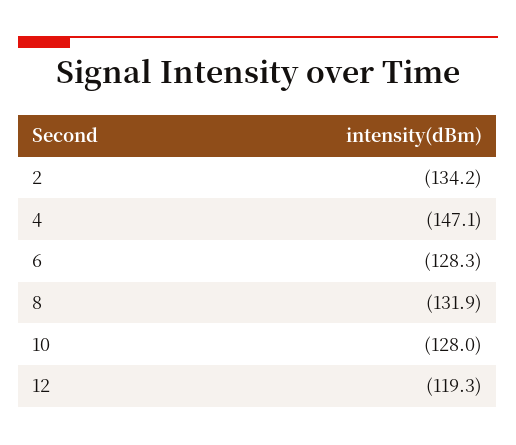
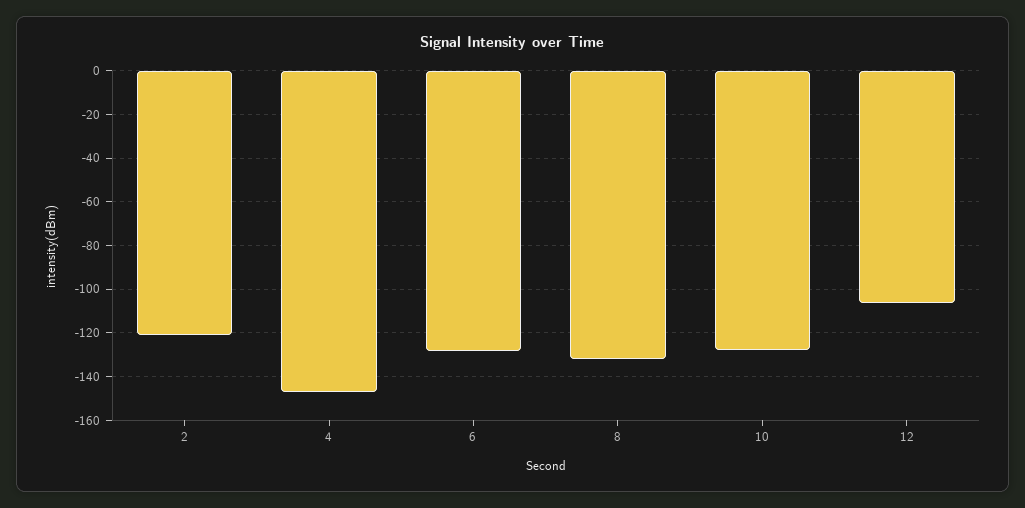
2: -134.2 -> -120
12: -119.3 -> -105

